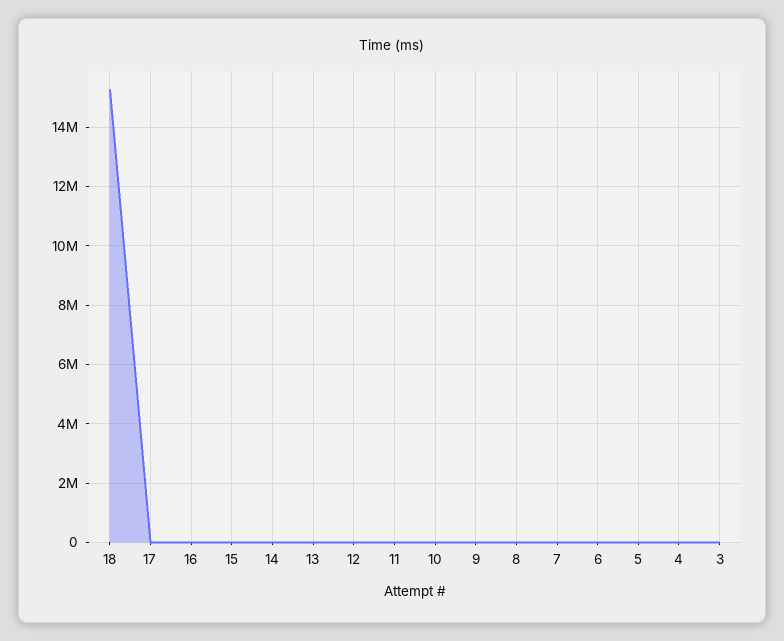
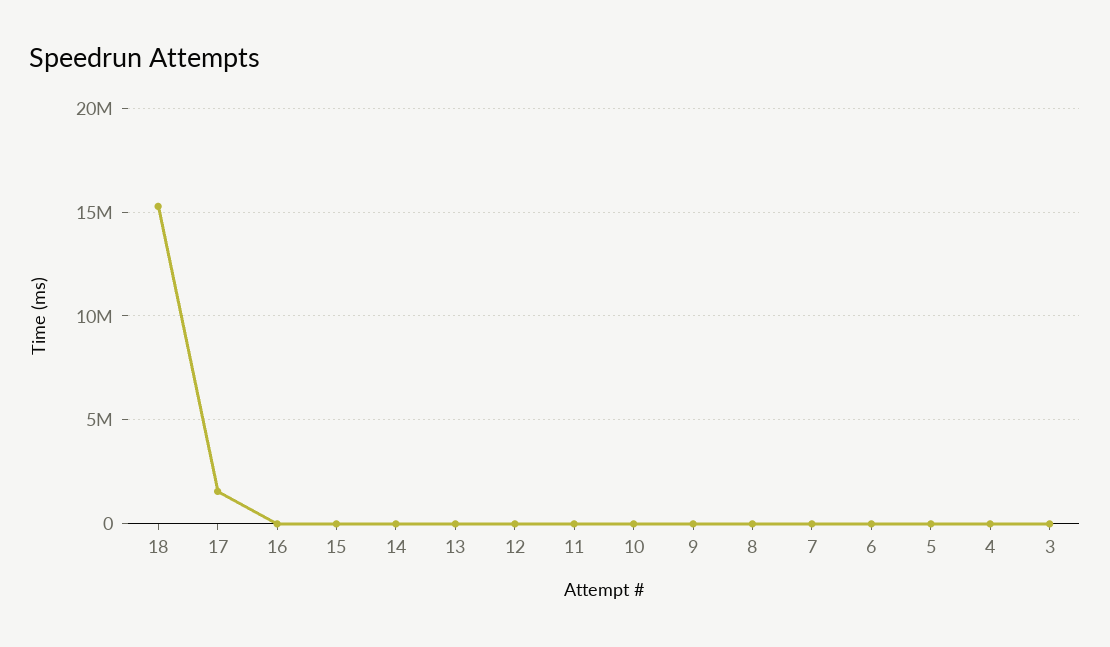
17: 0 -> 1500000

